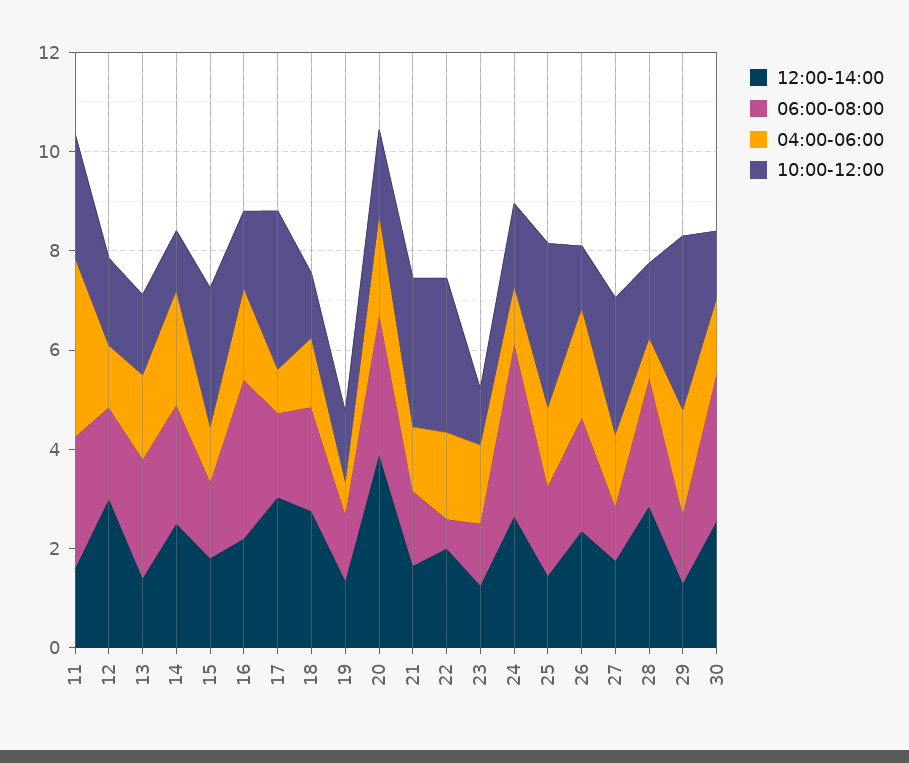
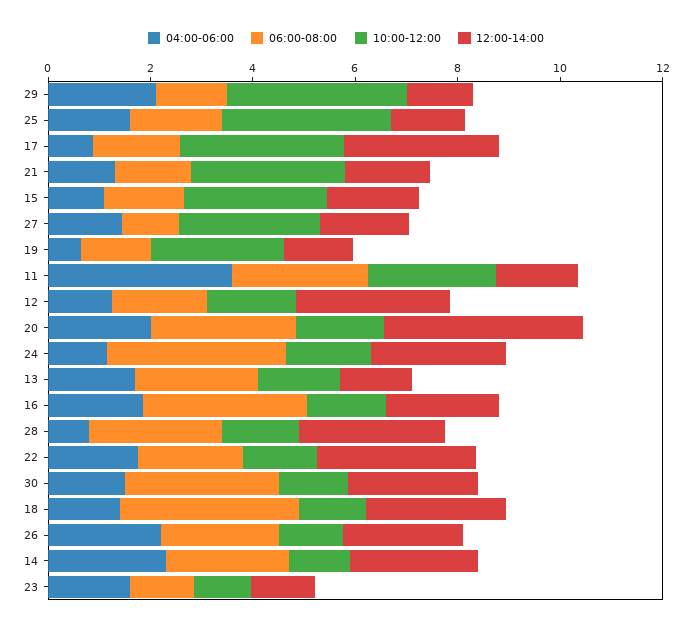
06:00-08:00, 18: 2 -> 3.5
10:00-12:00, 19: 1.5 -> 2.5
12:00-14:00, 22: 2 -> 3
06:00-08:00, 22: 0.5 -> 2
10:00-12:00, 22: 3 -> 1.5

